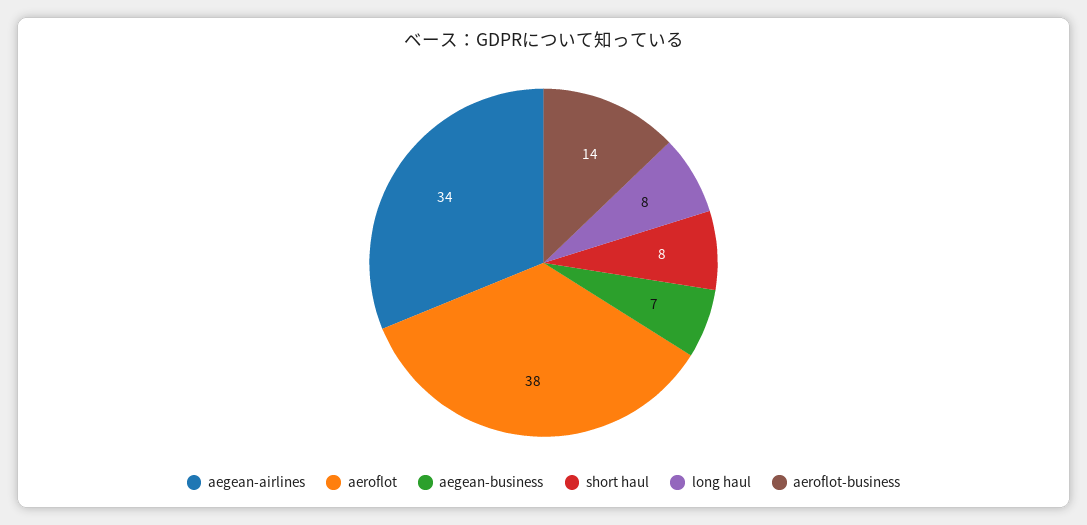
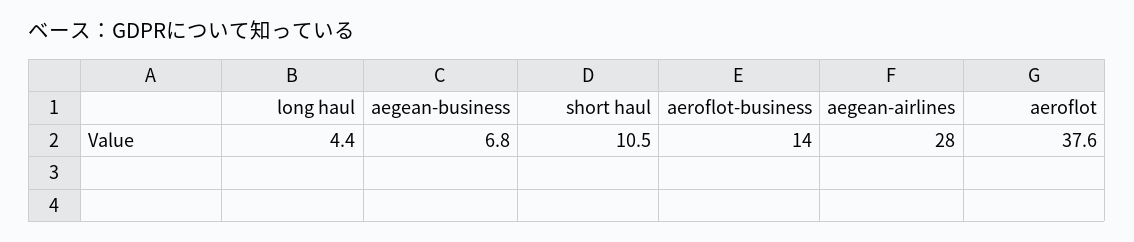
aegean-airlines: 34 -> 28
short haul: 8 -> 10.5
long haul: 8 -> 4.4

